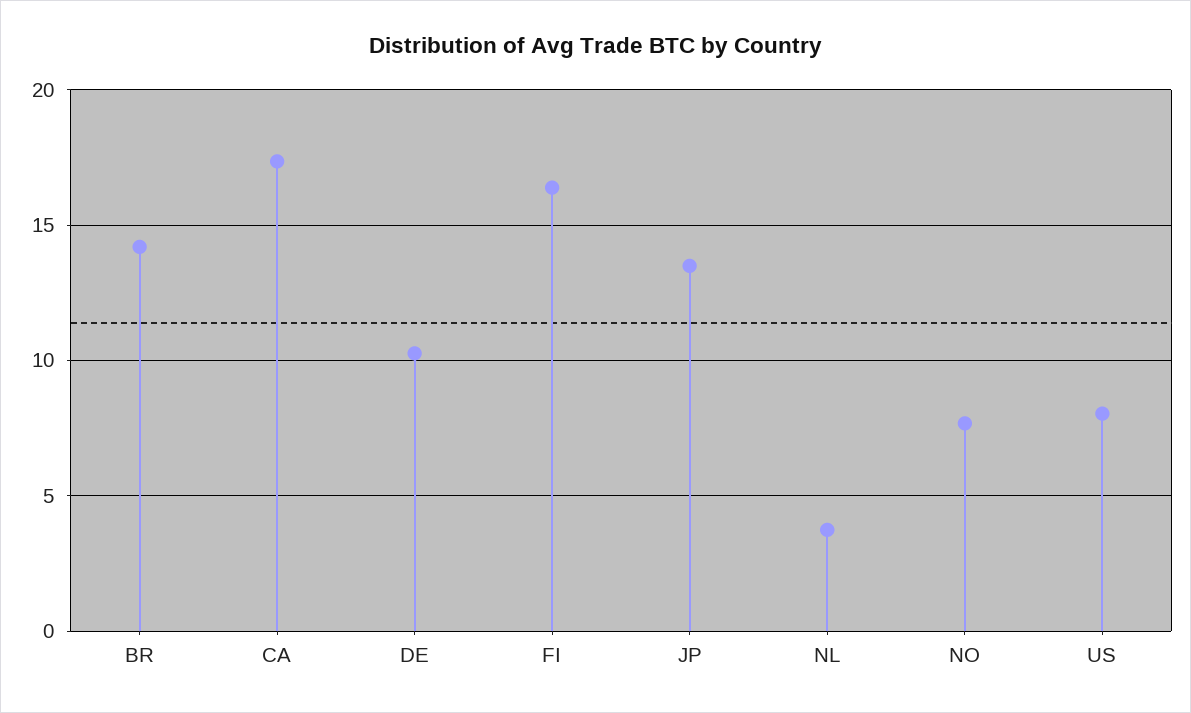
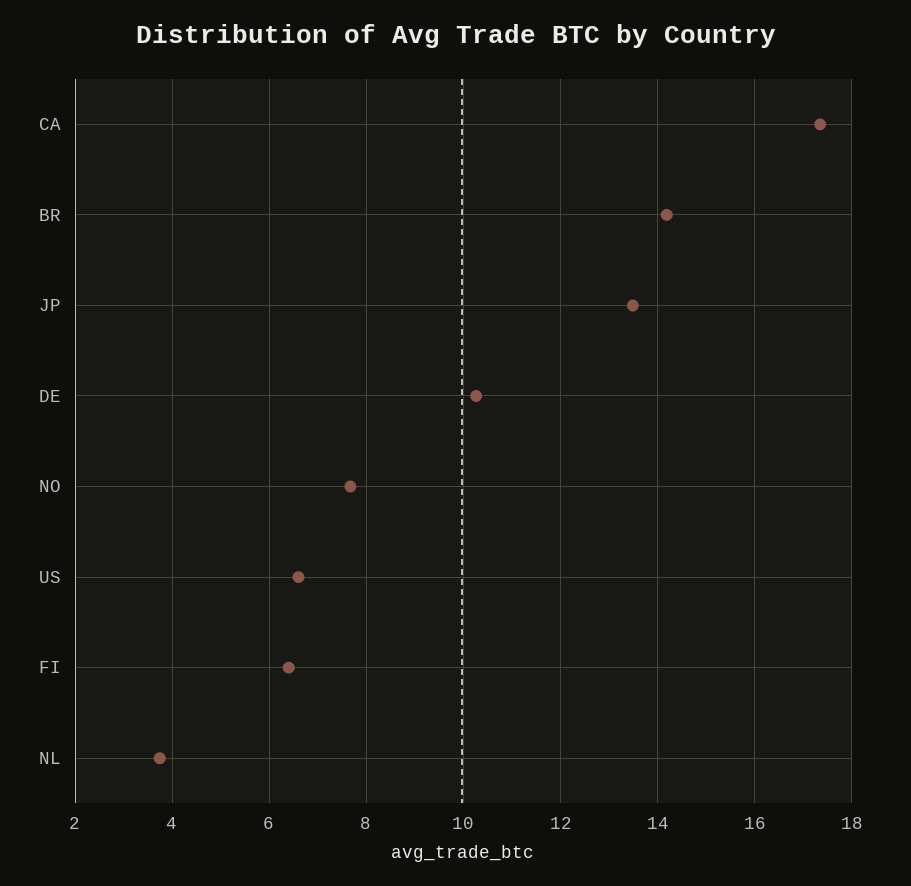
FI: 16.5 -> 6.4
US: 8 -> 6.6

